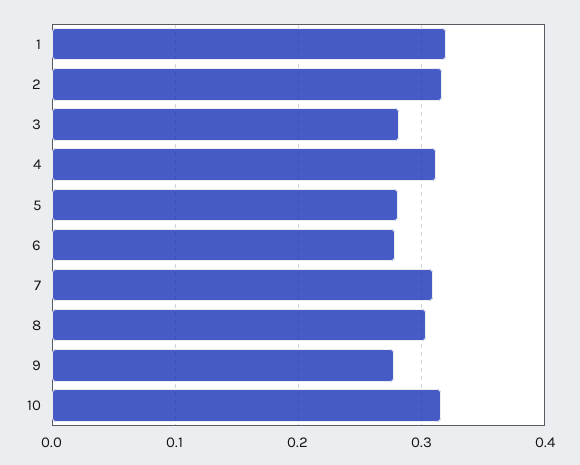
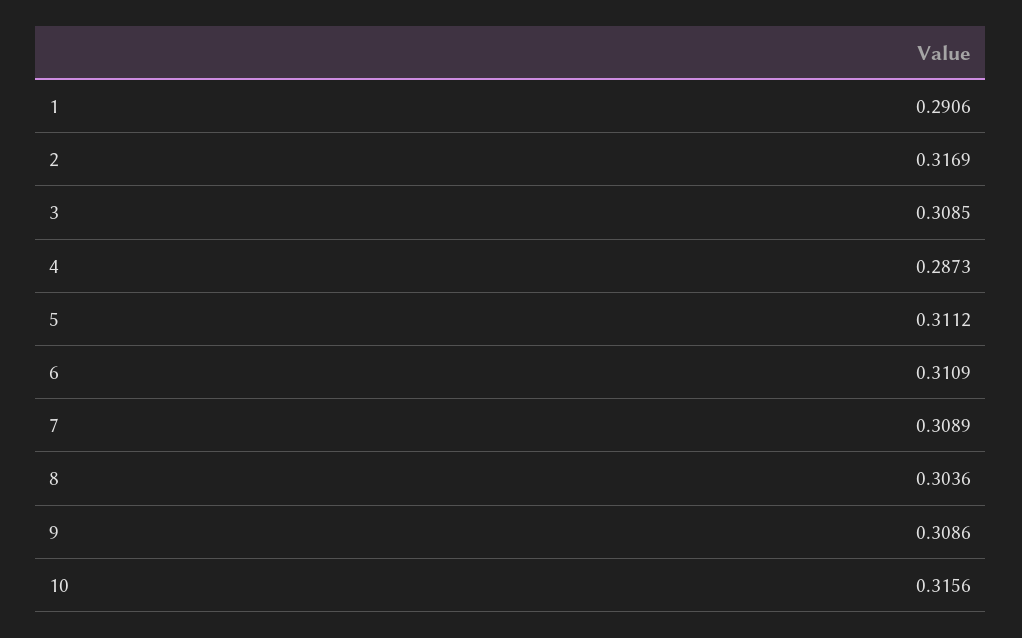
1: 0.32 -> 0.2906
3: 0.28 -> 0.3085
4: 0.31 -> 0.2873
5: 0.28 -> 0.3112
6: 0.28 -> 0.3109
9: 0.28 -> 0.3086

